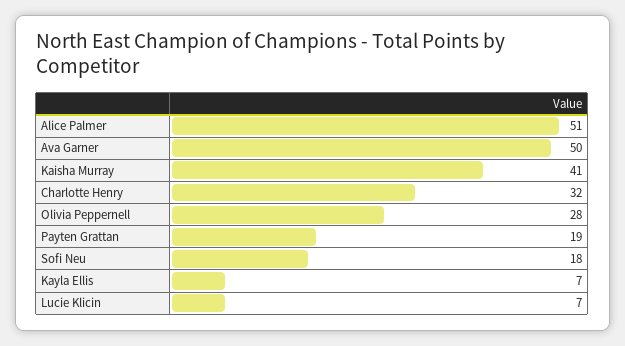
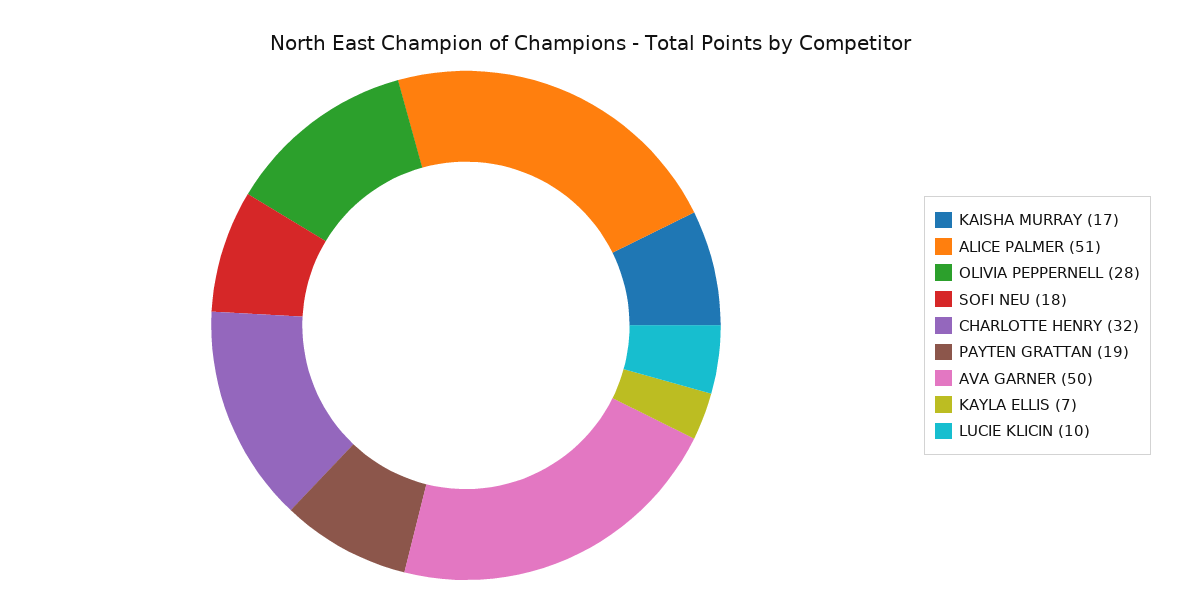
Kaisha Murray: 41 -> 17
Lucie Klicin: 7 -> 10

